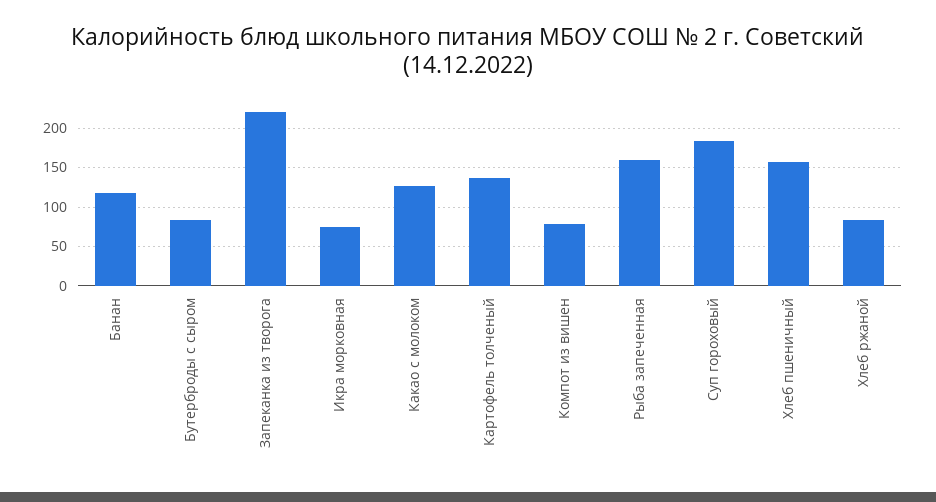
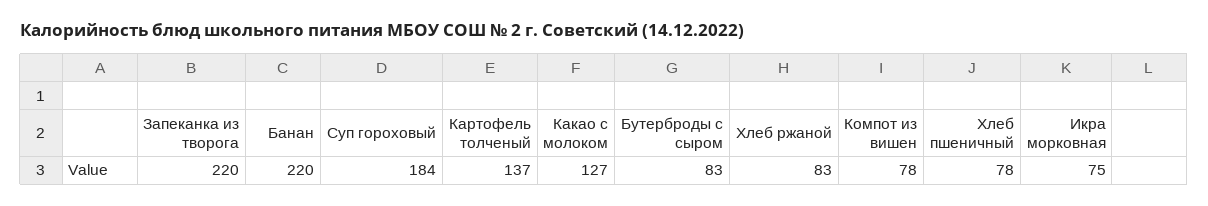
Банан: 120 -> 220
Рыба запеченная: 160 -> none
Хлеб пшеничный: 160 -> 78

